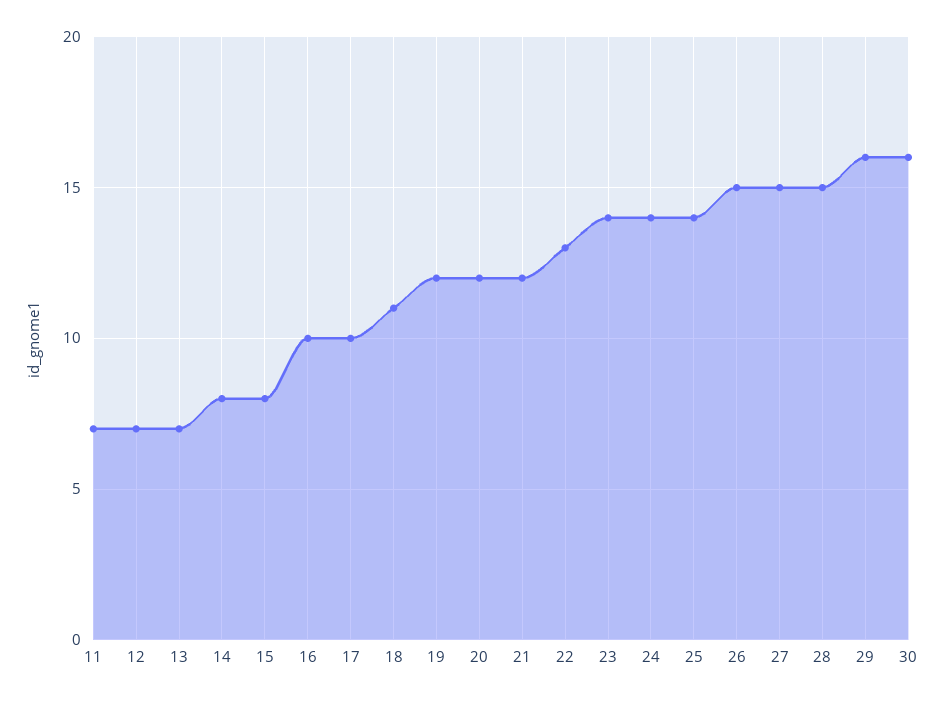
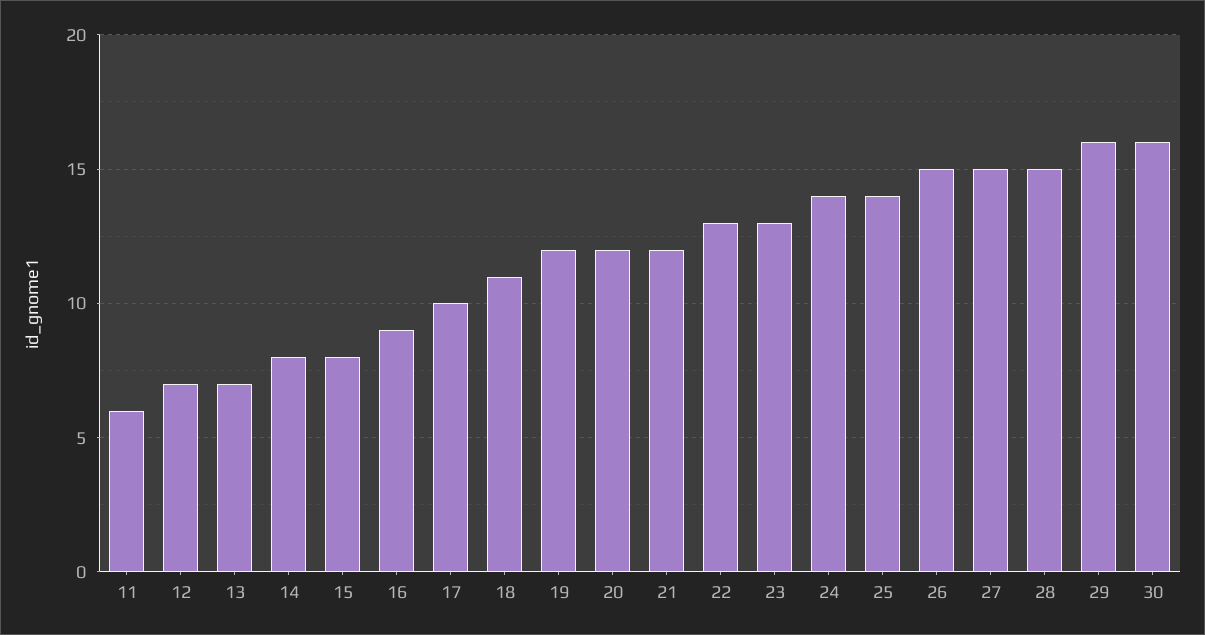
11: 7 -> 6
16: 10 -> 9
23: 14 -> 13

